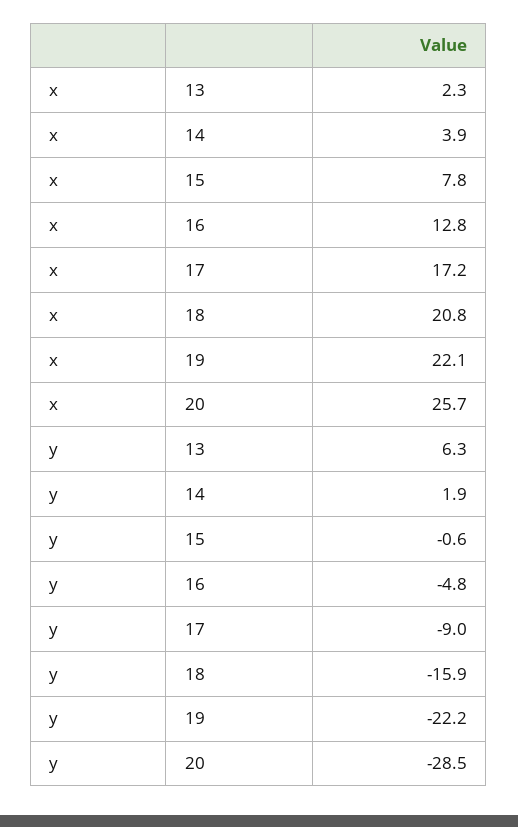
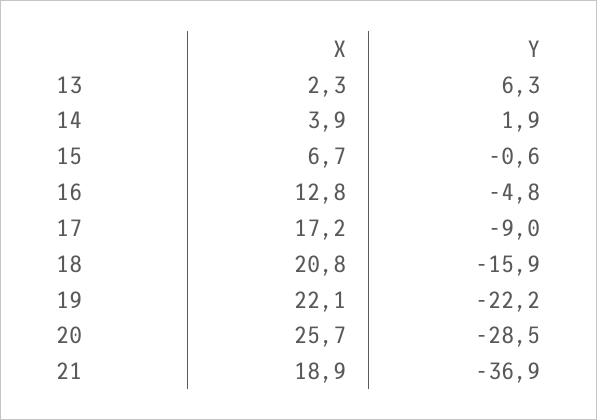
x, 15: 7.8 -> 6.7
x, 21: none -> 18.9
y, 21: none -> -36.9

